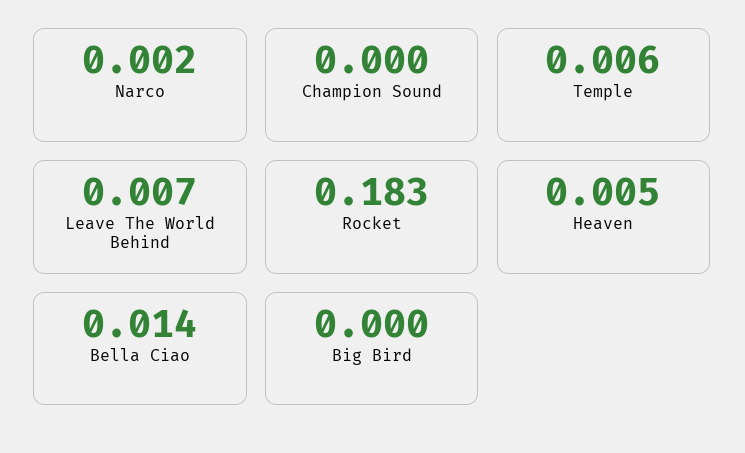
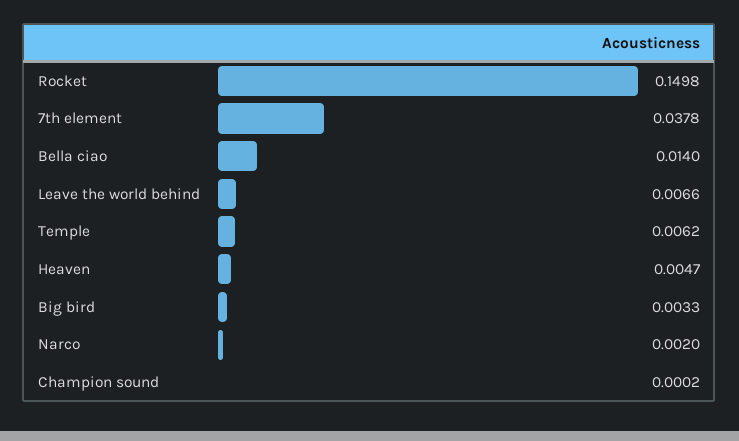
Rocket: 0.183 -> 0.1498
Big Bird: 0 -> 0.0033
7th element: none -> 0.0378

